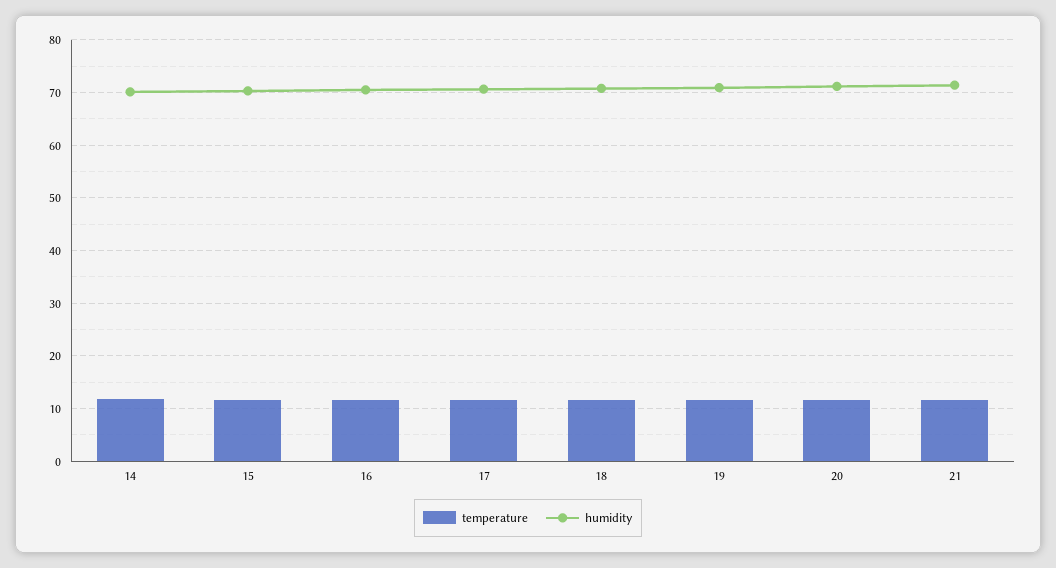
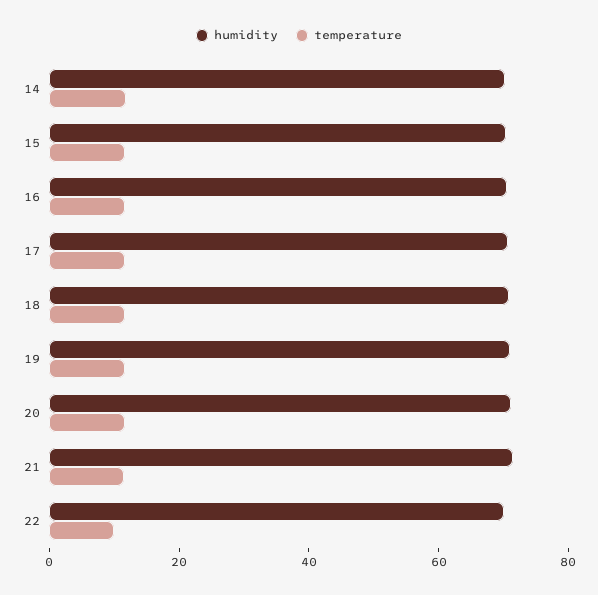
humidity, 22: none -> 70
temperature, 22: none -> 10

